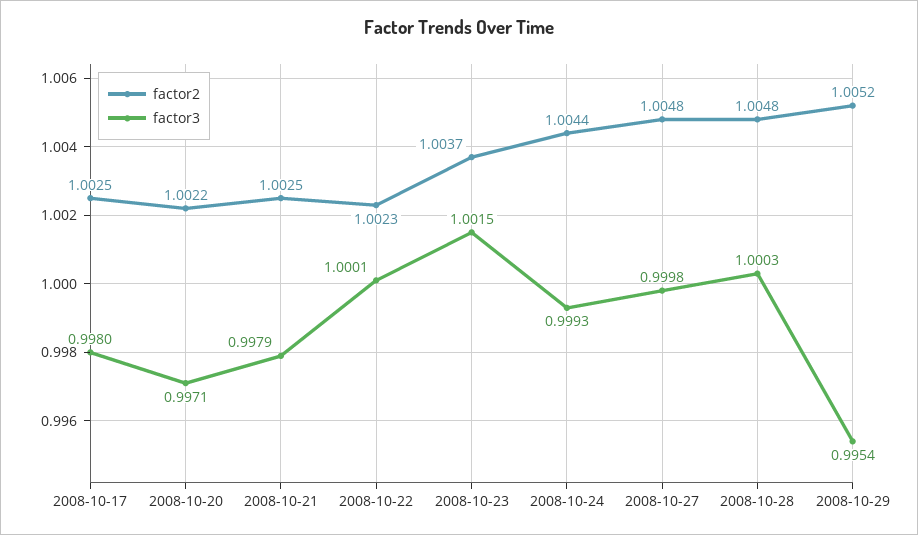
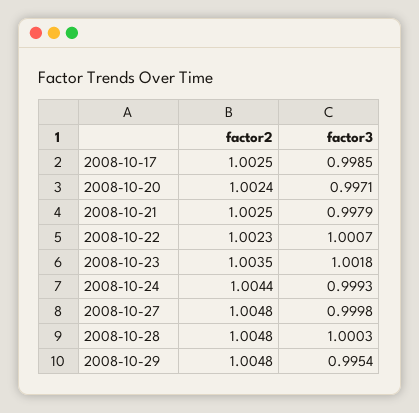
factor3, 2008-10-17: 0.998 -> 0.9985
factor2, 2008-10-20: 1.0022 -> 1.0024
factor3, 2008-10-22: 1.0001 -> 1.0007
factor2, 2008-10-23: 1.0037 -> 1.0035
factor3, 2008-10-23: 1.0015 -> 1.0018
factor2, 2008-10-29: 1.0052 -> 1.0048

